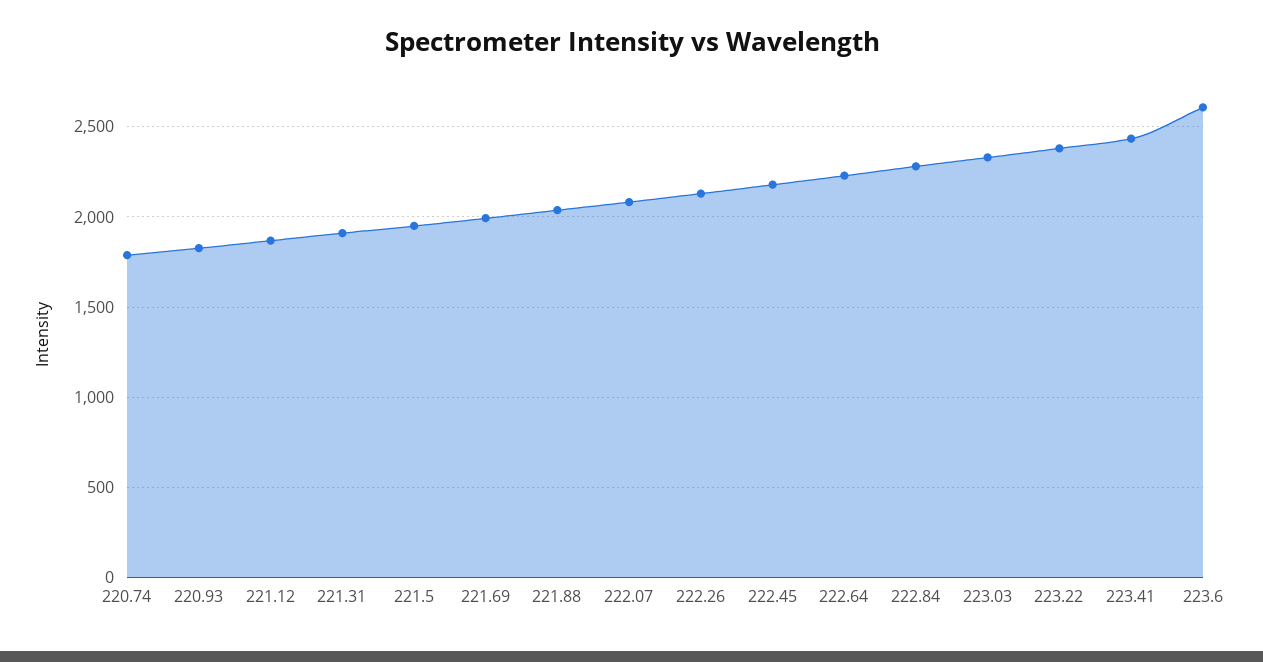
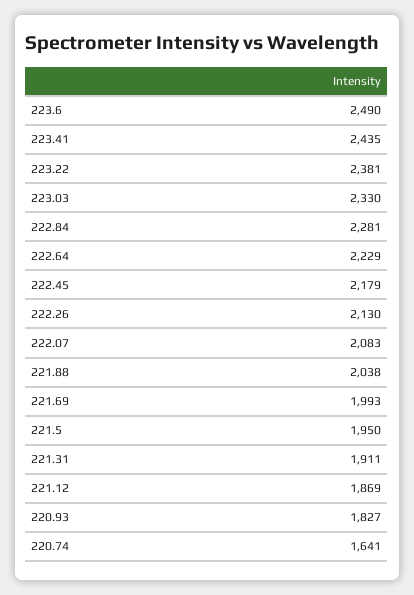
220.74: 1800 -> 1641
223.6: 2600 -> 2490

